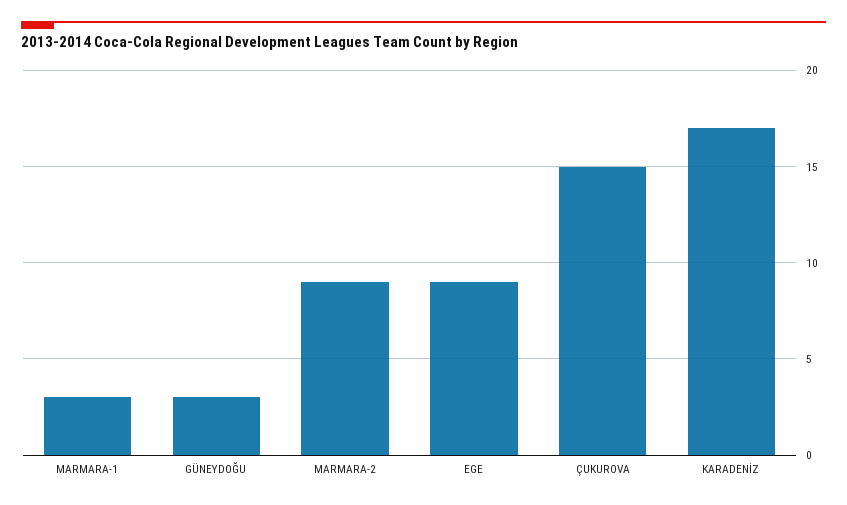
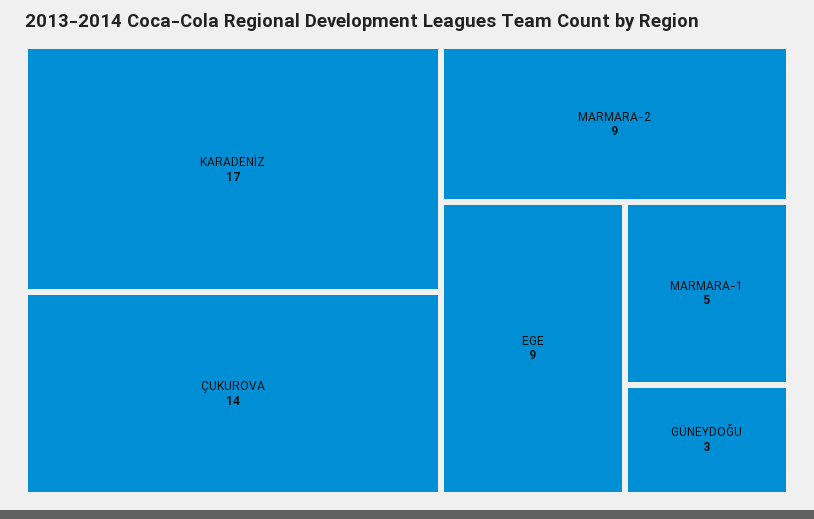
MARMARA-1: 3 -> 5
ÇUKUROVA: 15 -> 14

